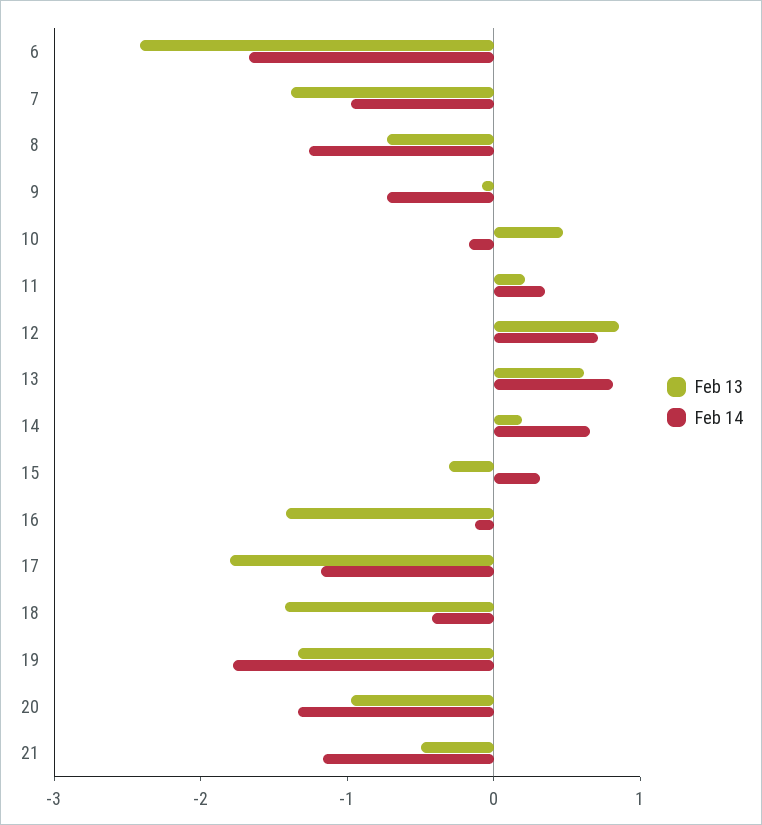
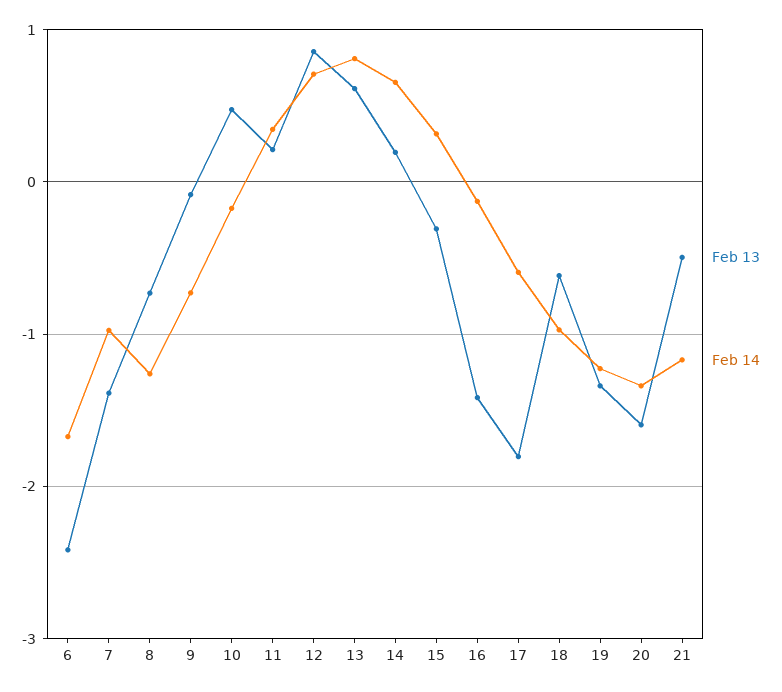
Feb 14, 17: -1.2 -> -0.6
Feb 13, 18: -1.4 -> -0.6
Feb 14, 18: -0.4 -> -1
Feb 14, 19: -1.8 -> -1.2
Feb 13, 20: -1 -> -1.6

